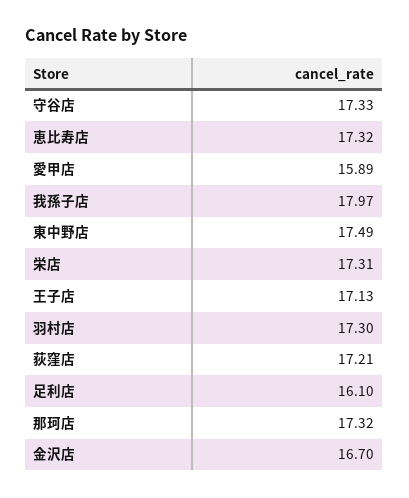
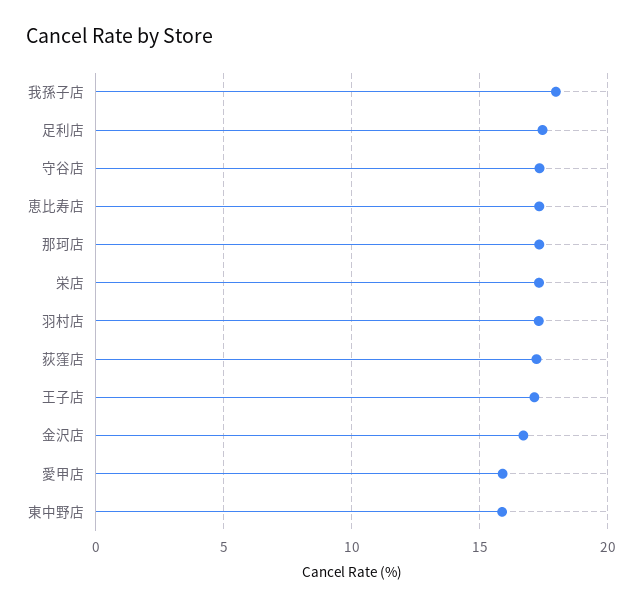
東中野店: 17.49 -> 16
足利店: 16.1 -> 17.5

